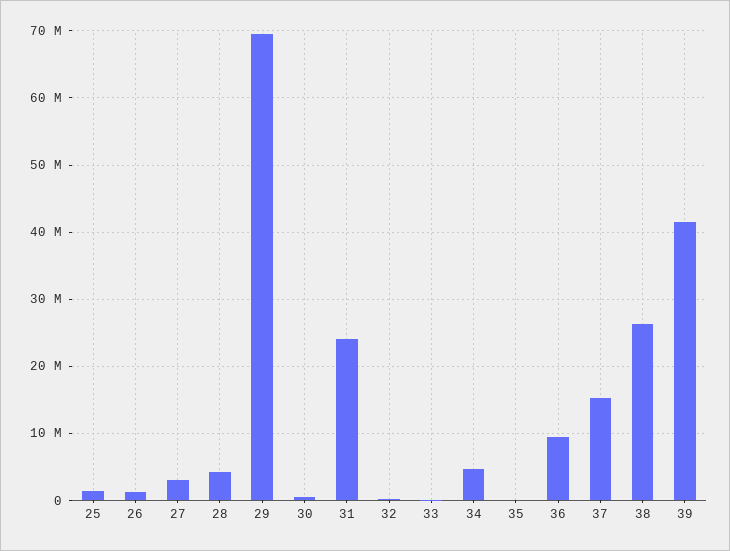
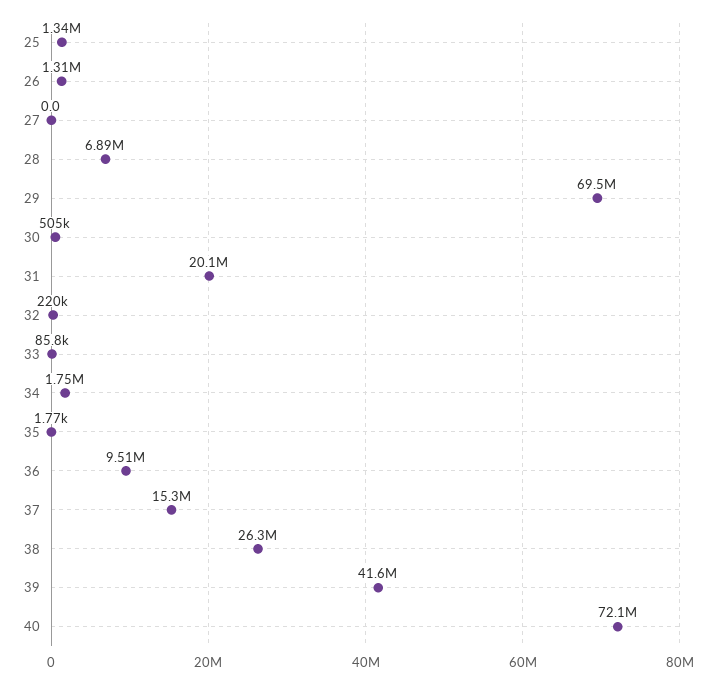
27: 3000000 -> 0
28: 4000000 -> 6890000
31: 24000000 -> 20100000
34: 5000000 -> 1750000
40: none -> 72100000

